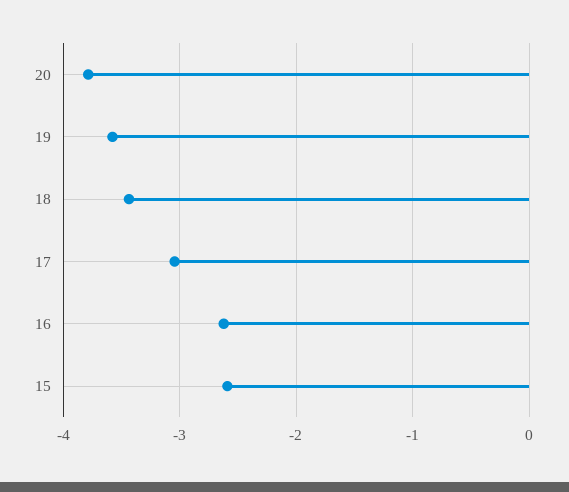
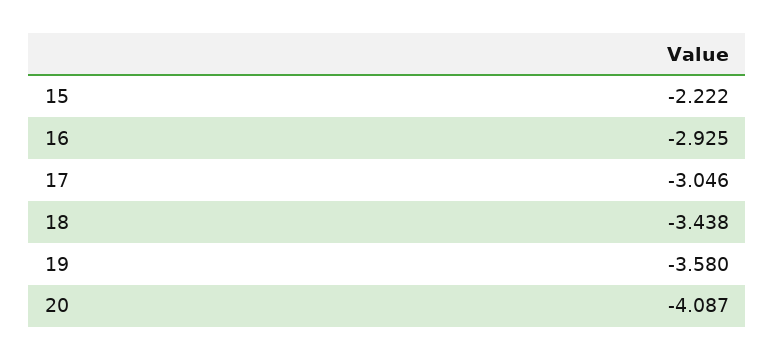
20: -3.8 -> -4.087
16: -2.6 -> -2.925
15: -2.6 -> -2.222

